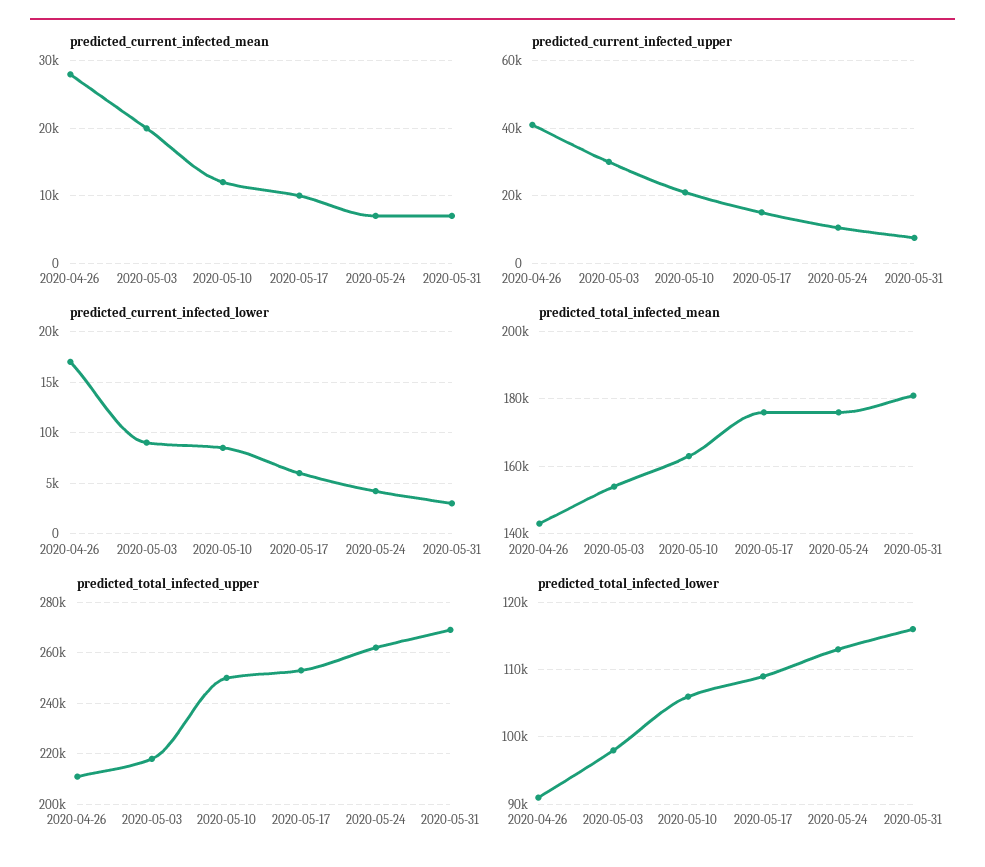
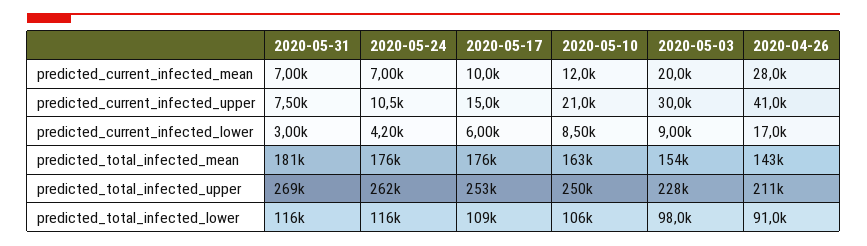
predicted_total_infected_upper, 2020-05-03: 217500 -> 228000
predicted_total_infected_lower, 2020-05-24: 113000 -> 116000

